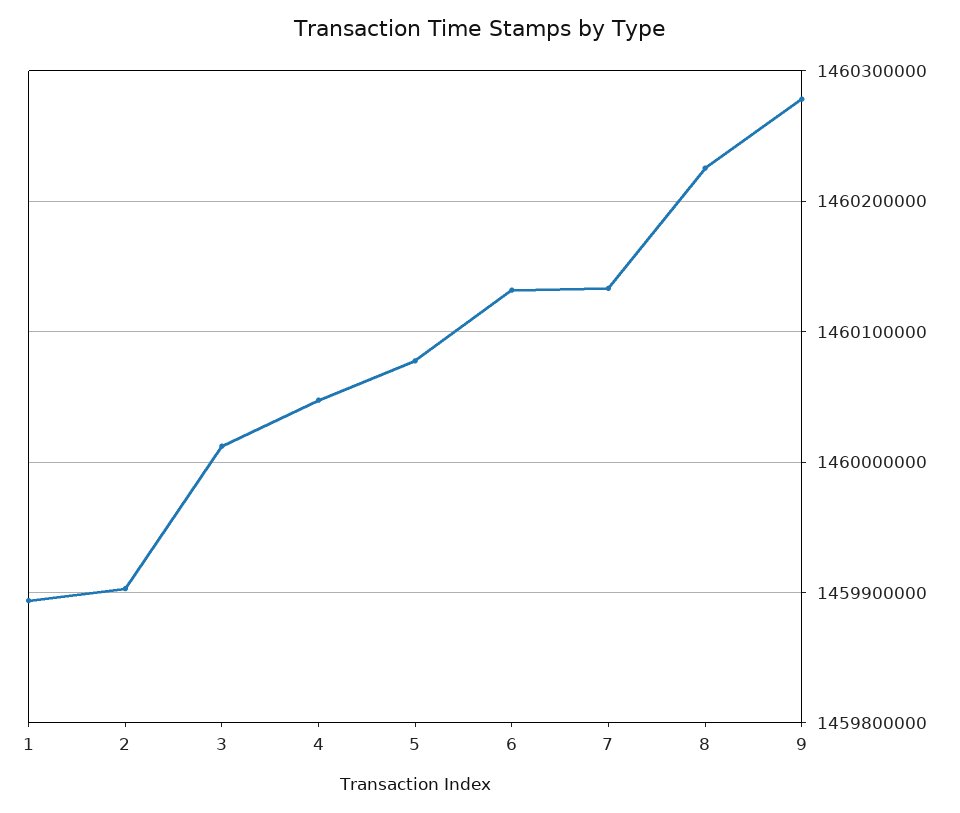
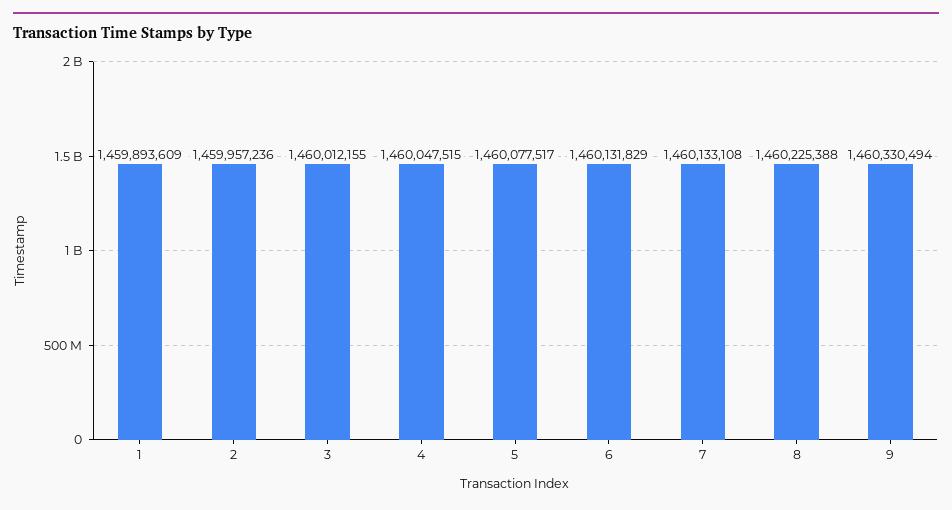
2: 1459900000 -> 1459957236
9: 1460280000 -> 1460330494

